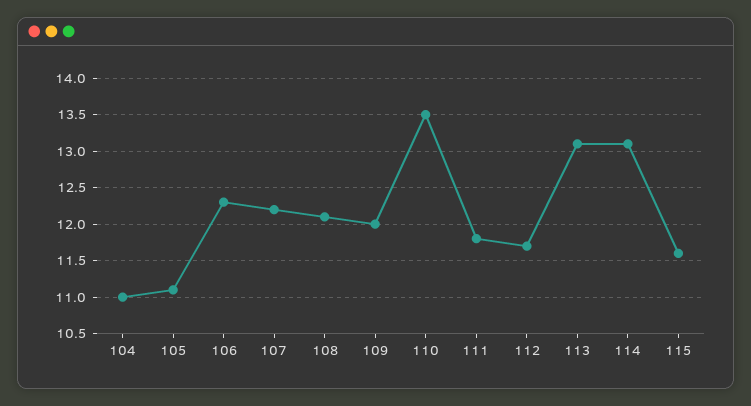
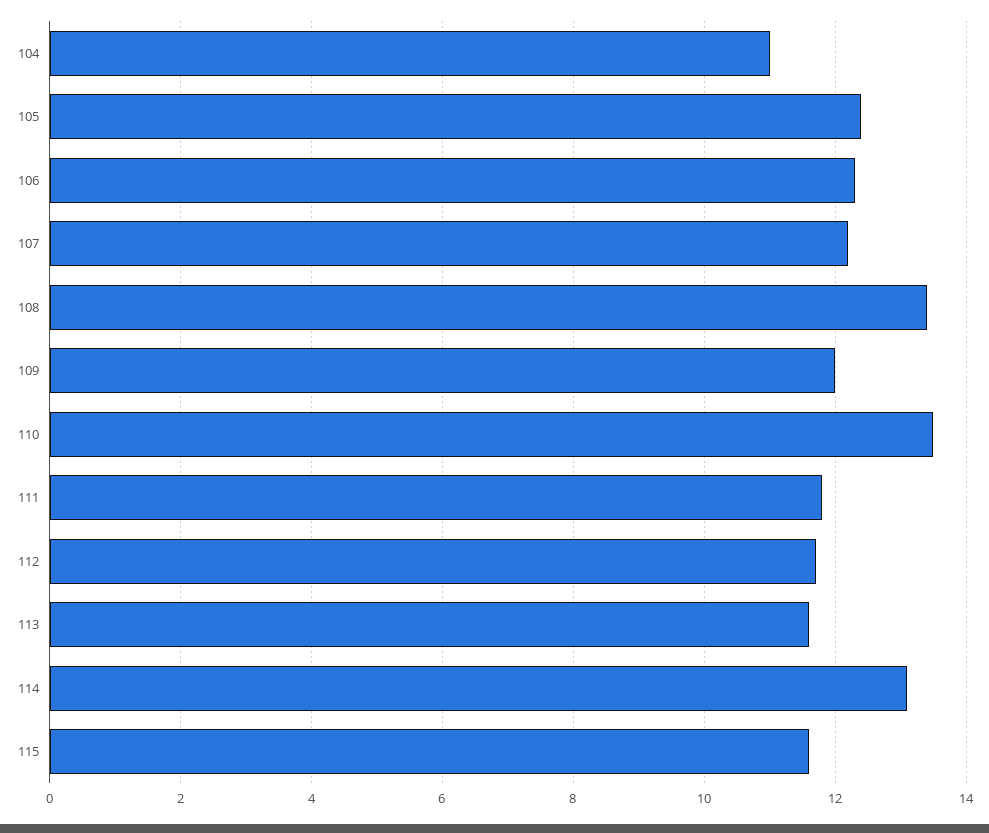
105: 11.1 -> 12.5
108: 12.1 -> 13.5
113: 13.1 -> 11.5

